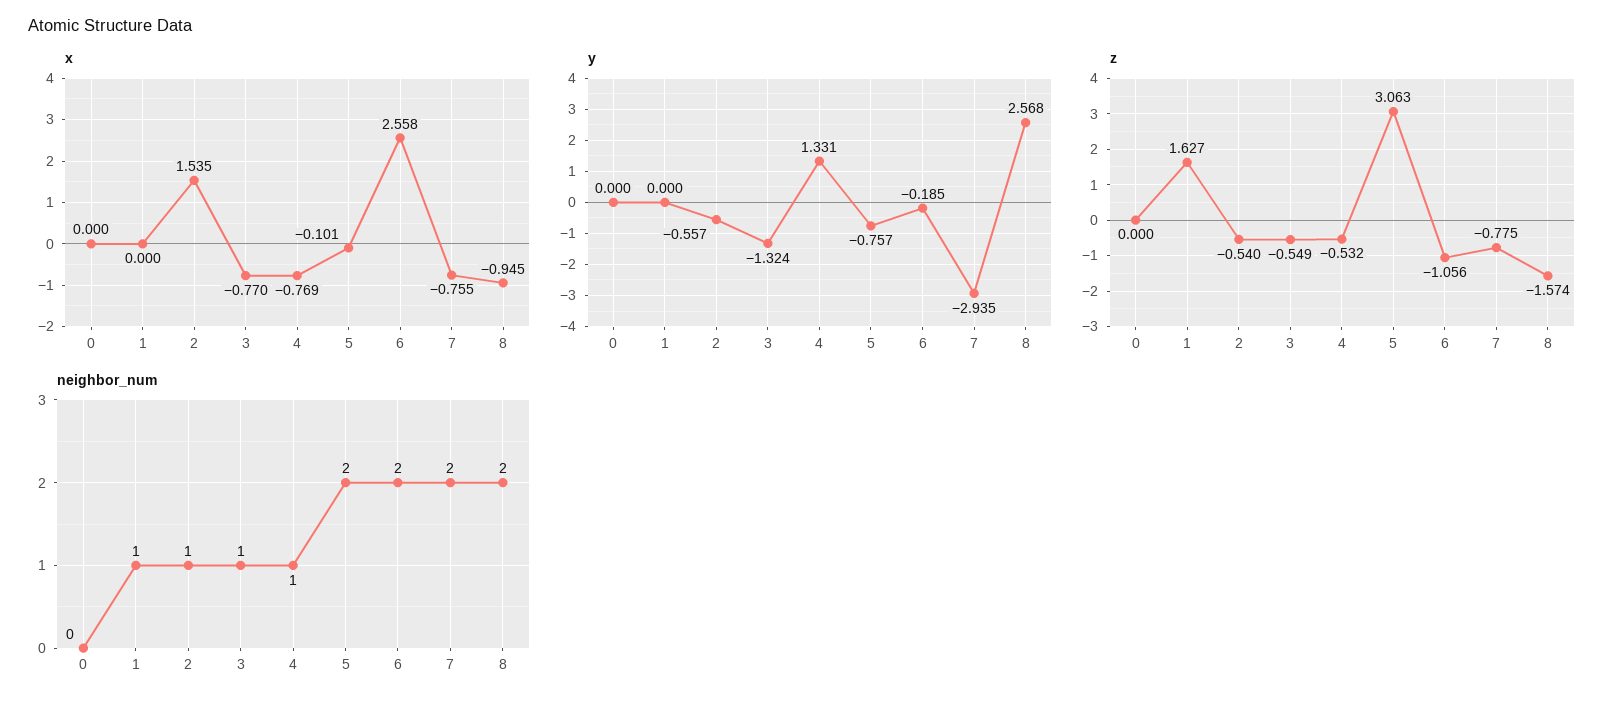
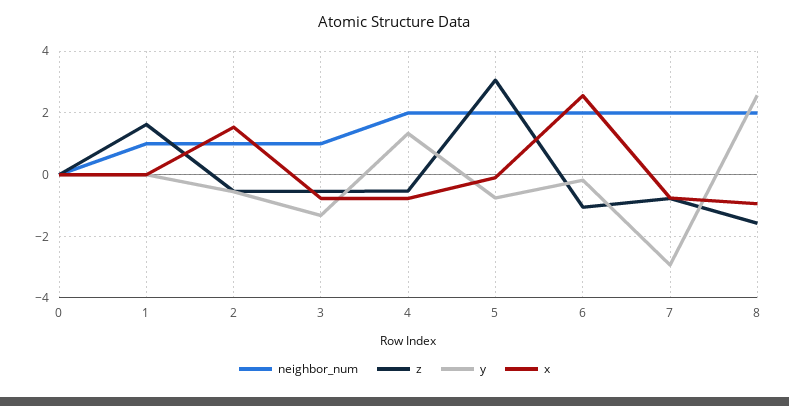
neighbor_num, 4: 1 -> 2

